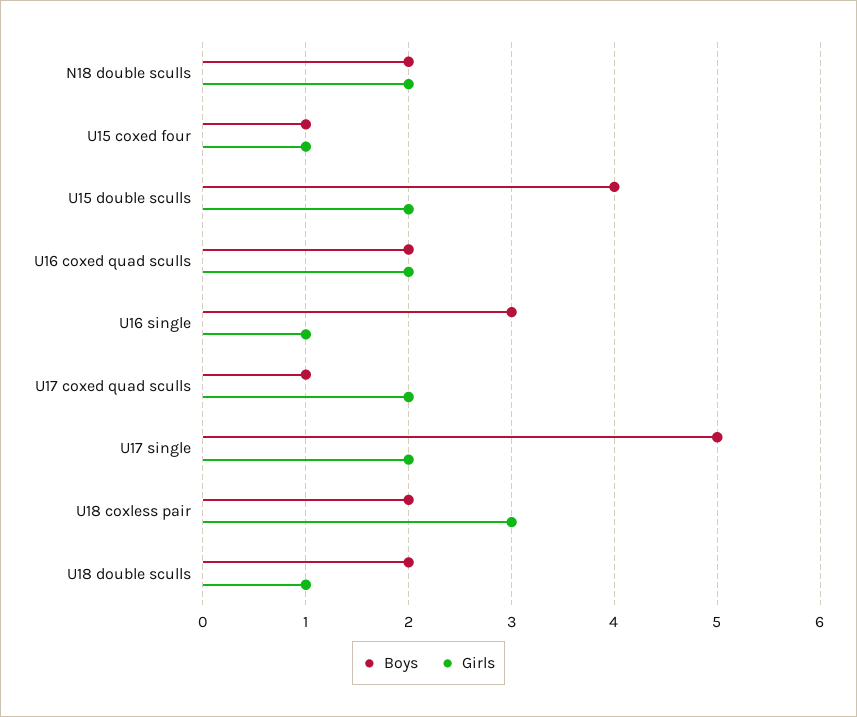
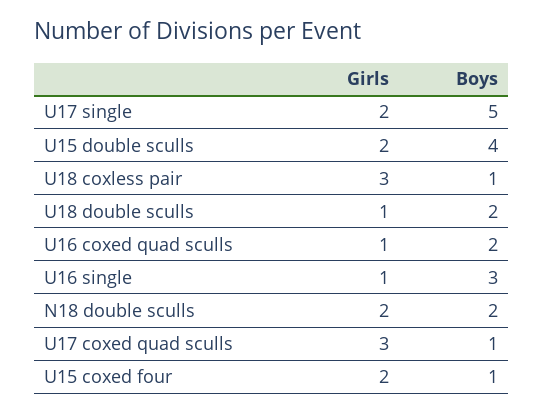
Girls, U15 coxed four: 1 -> 2
Girls, U16 coxed quad sculls: 2 -> 1
Girls, U17 coxed quad sculls: 2 -> 3
Boys, U18 coxless pair: 2 -> 1

